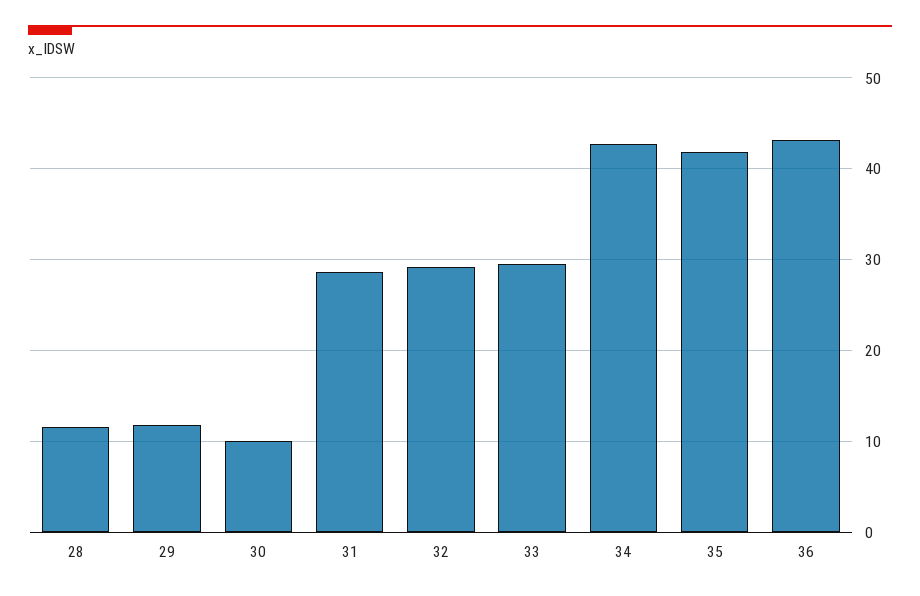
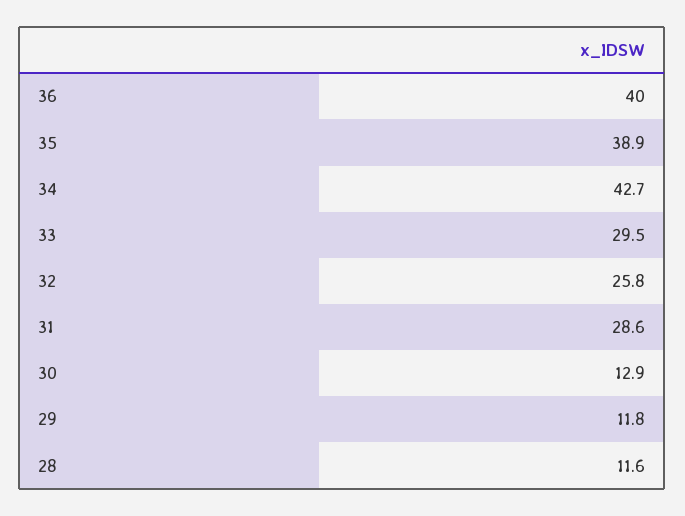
30: 10 -> 12.9
32: 29 -> 25.8
35: 42 -> 38.9
36: 43 -> 40

